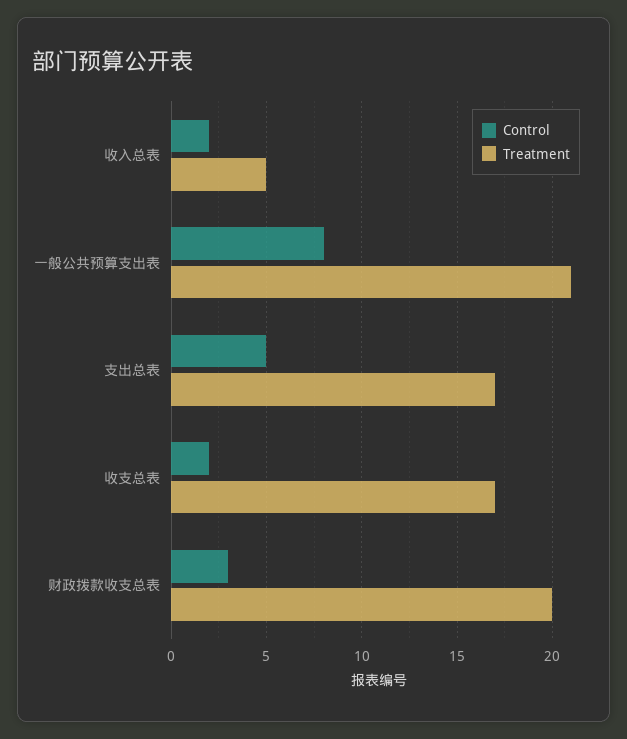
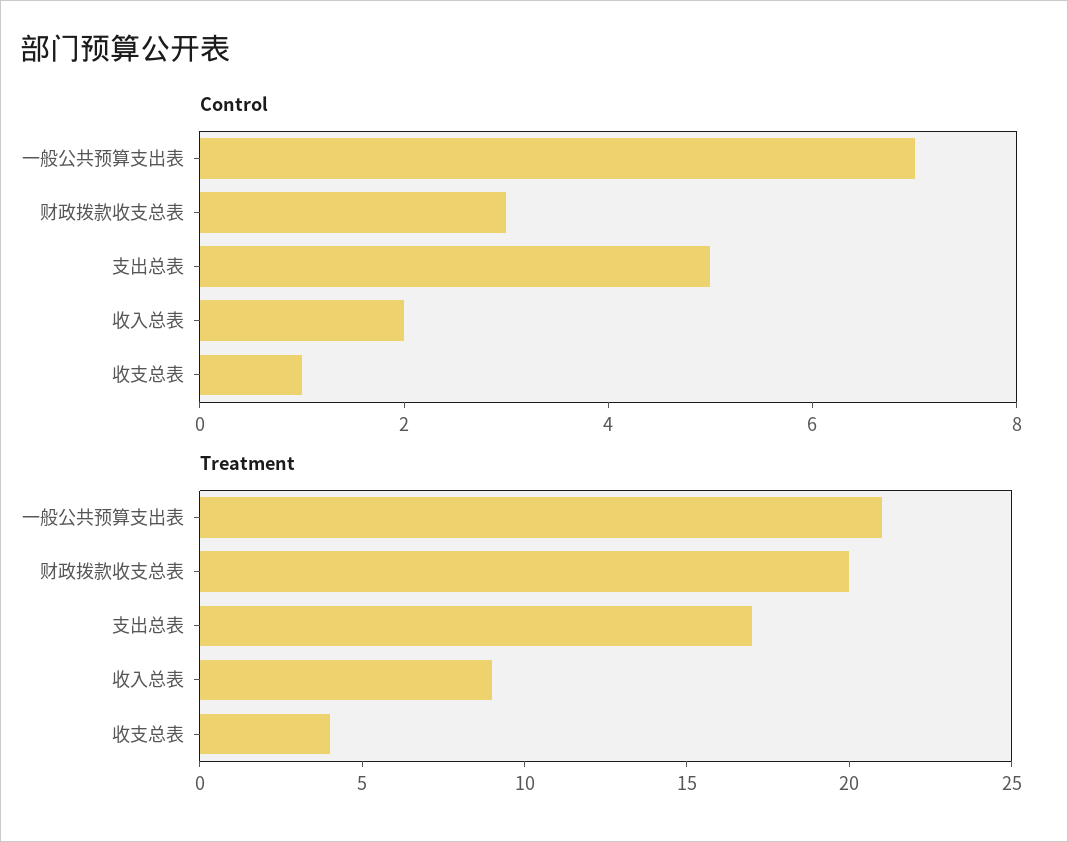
Treatment, 收入总表: 5 -> 9
Control, 一般公共预算支出表: 8 -> 7
Control, 收支总表: 2 -> 1
Treatment, 收支总表: 17 -> 4

